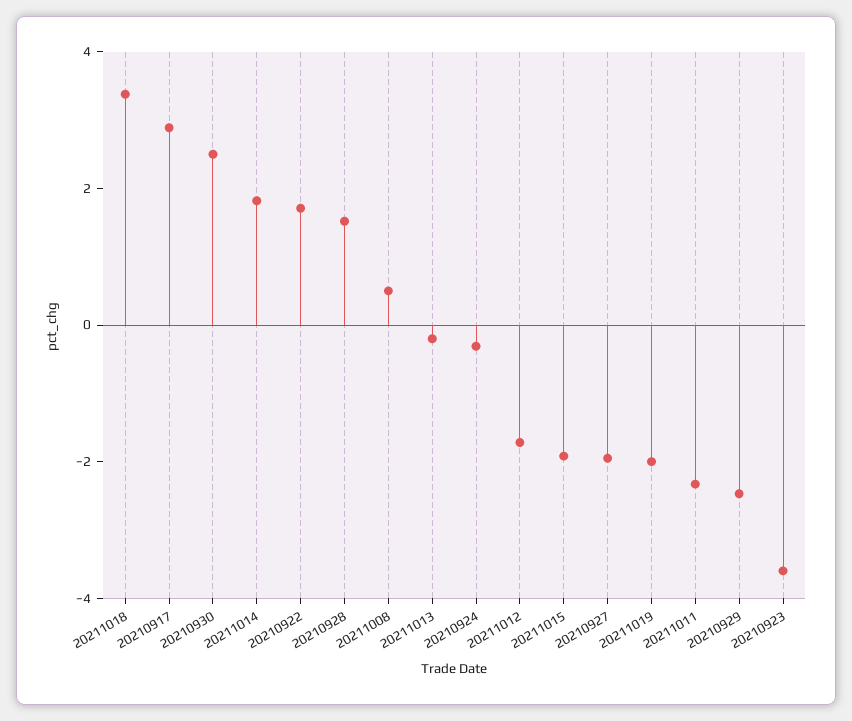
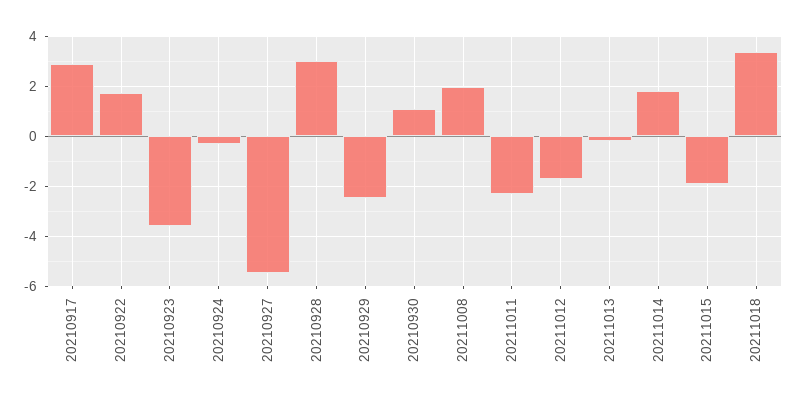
20210930: 2.5 -> 1
20210928: 1.5 -> 3
20211008: 0.5 -> 2
20210927: -2 -> -5.5
20211019: -2 -> none

